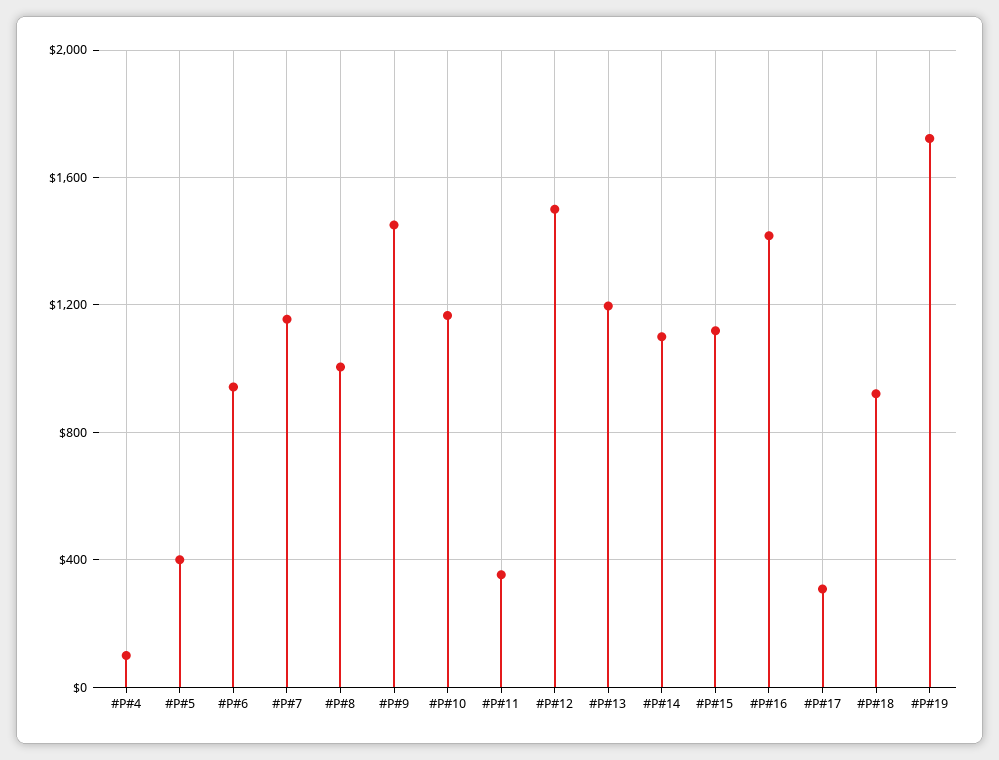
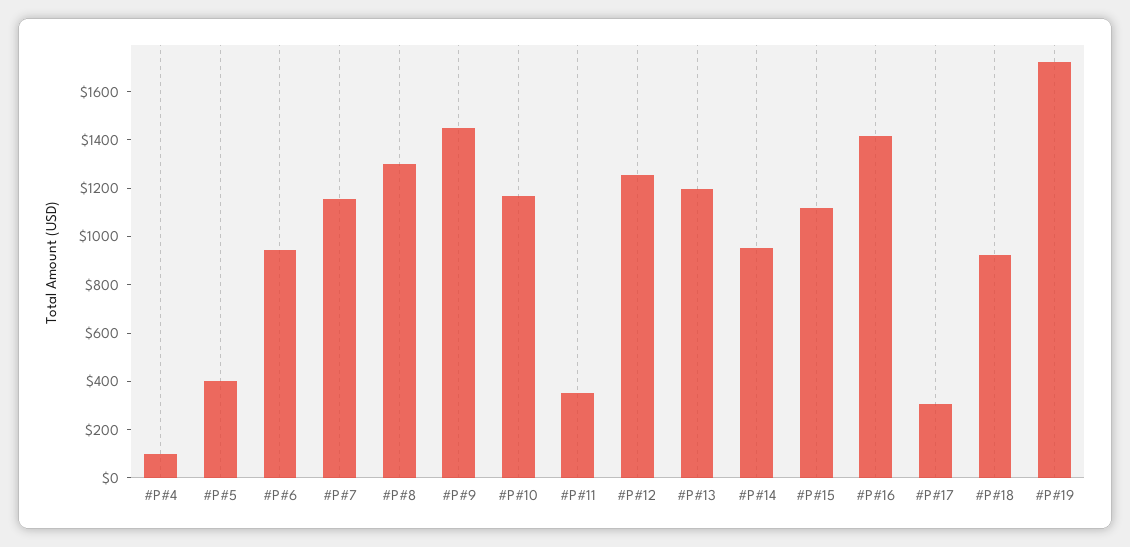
#P#8: 1000 -> 1300
#P#12: 1500 -> 1250
#P#14: 1100 -> 950

